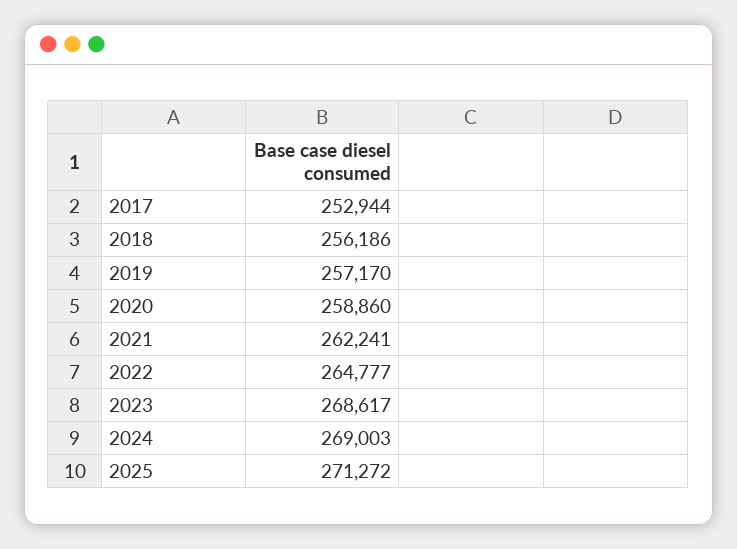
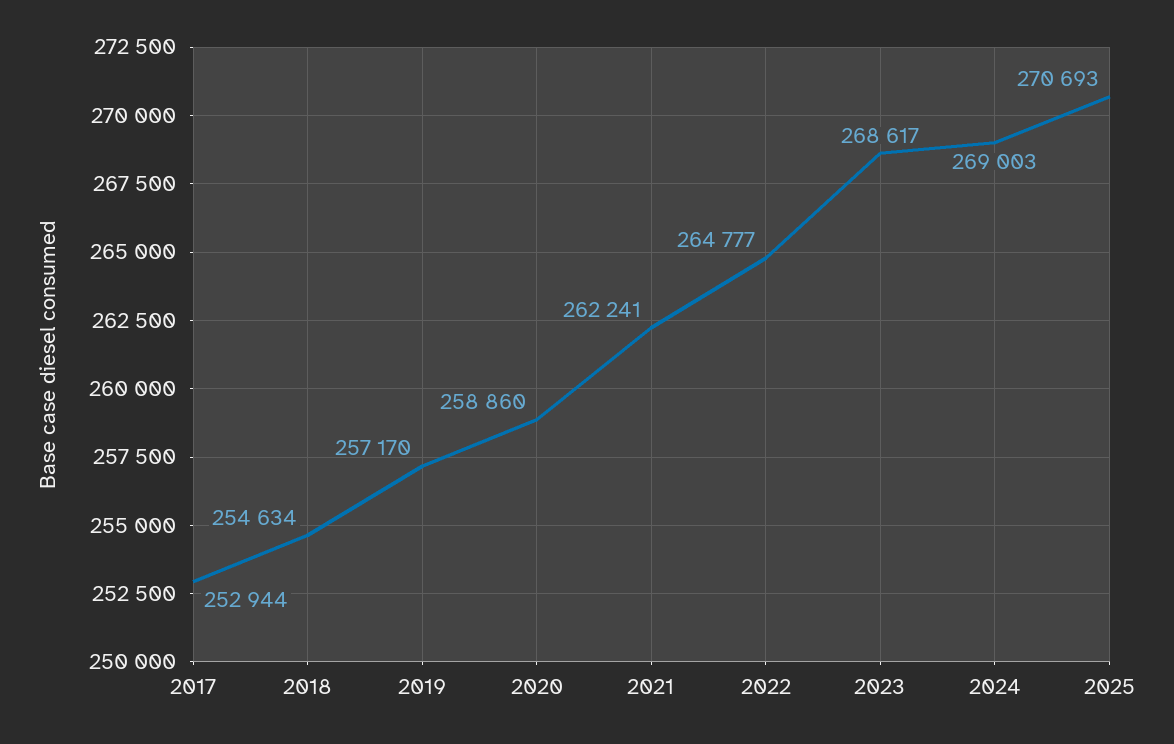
2018: 256186 -> 254634
2025: 271272 -> 270693

